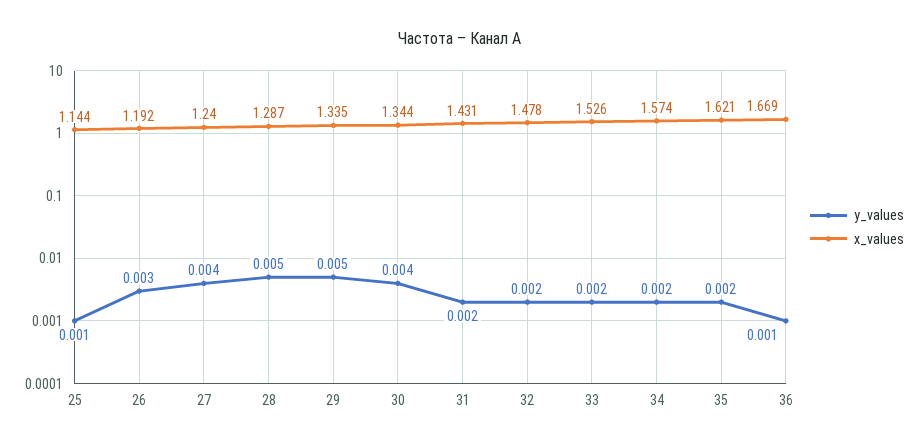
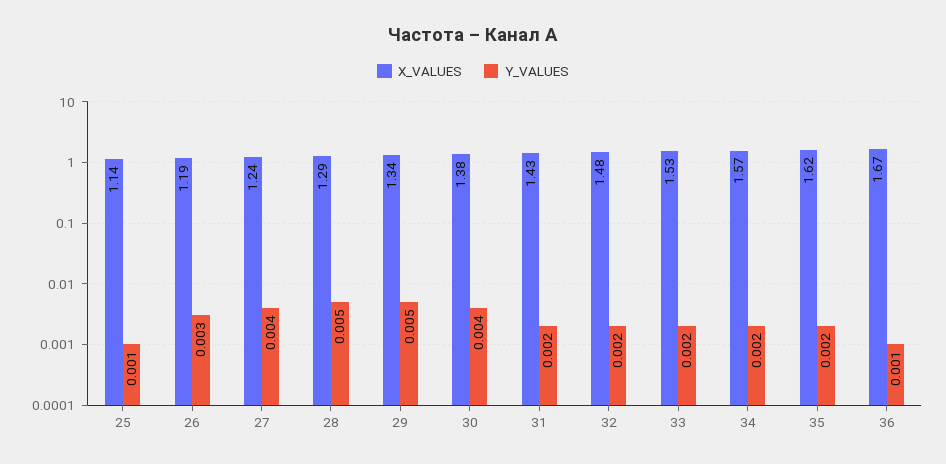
x_values, 30: 1.344 -> 1.38

